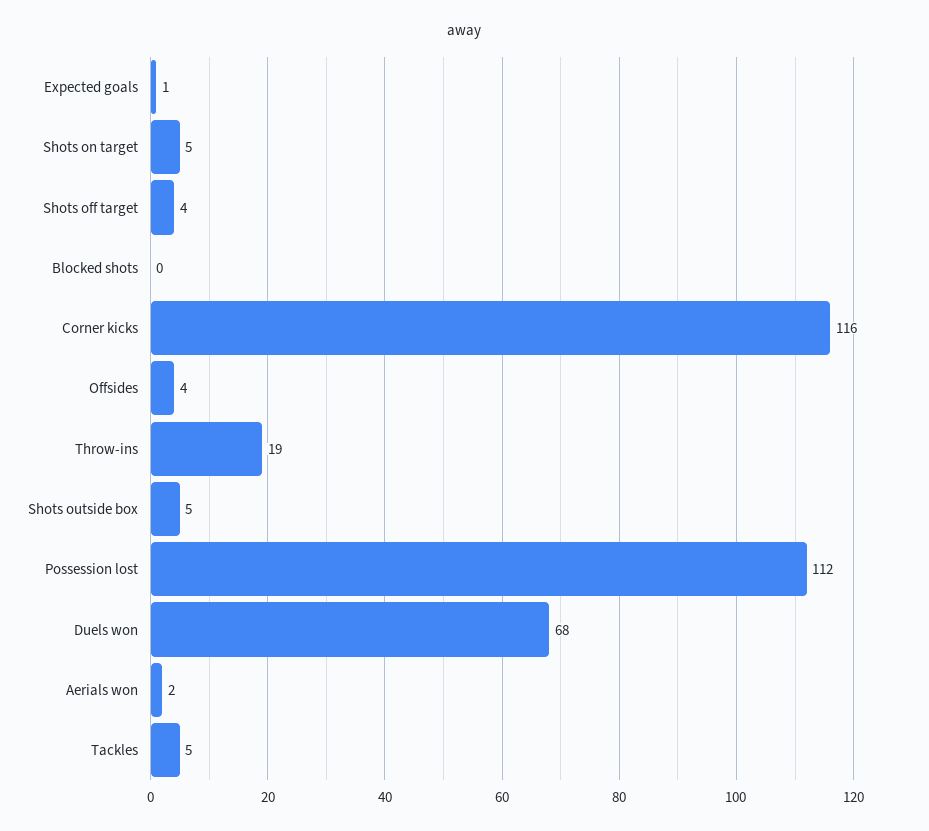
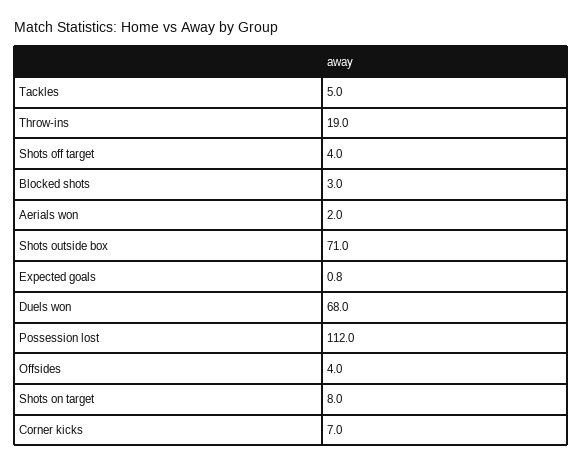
Shots on target: 5 -> 8
Blocked shots: 0 -> 3
Corner kicks: 116 -> 7
Shots outside box: 5 -> 71

